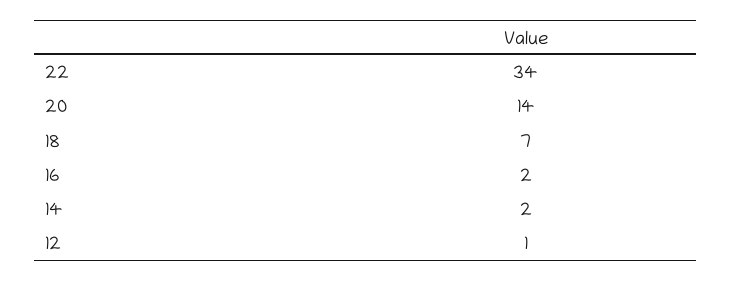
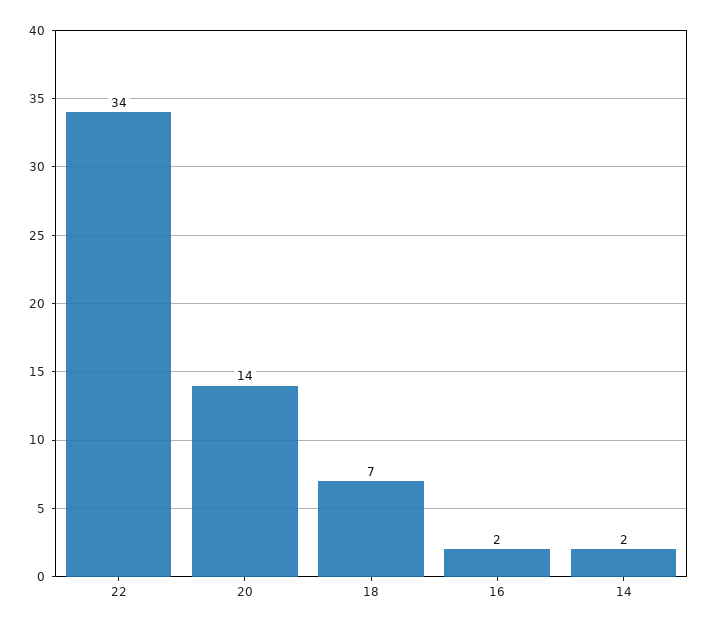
12: 1 -> none

